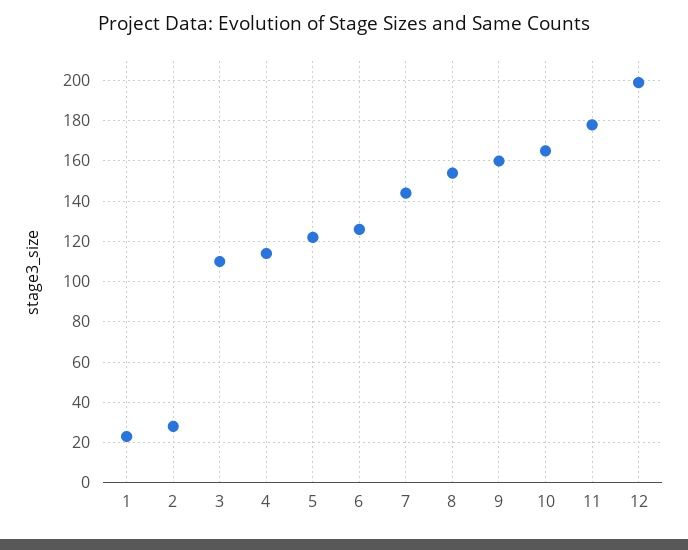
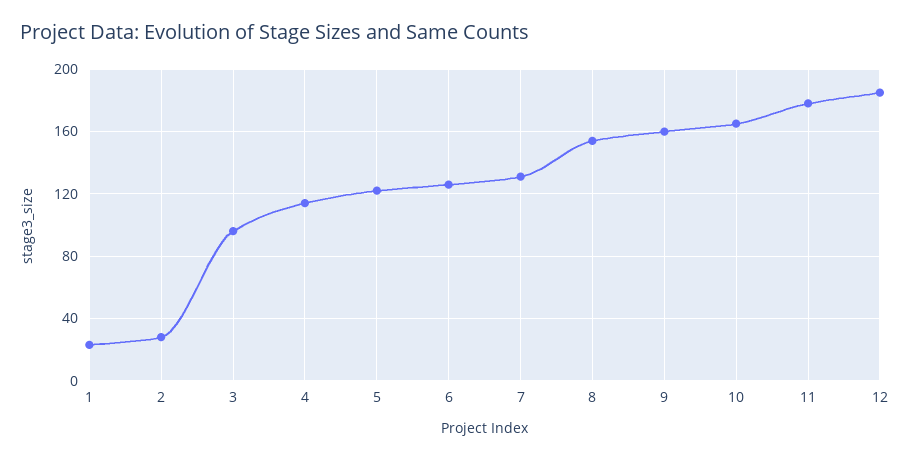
3: 110 -> 95
7: 145 -> 130
12: 200 -> 185

